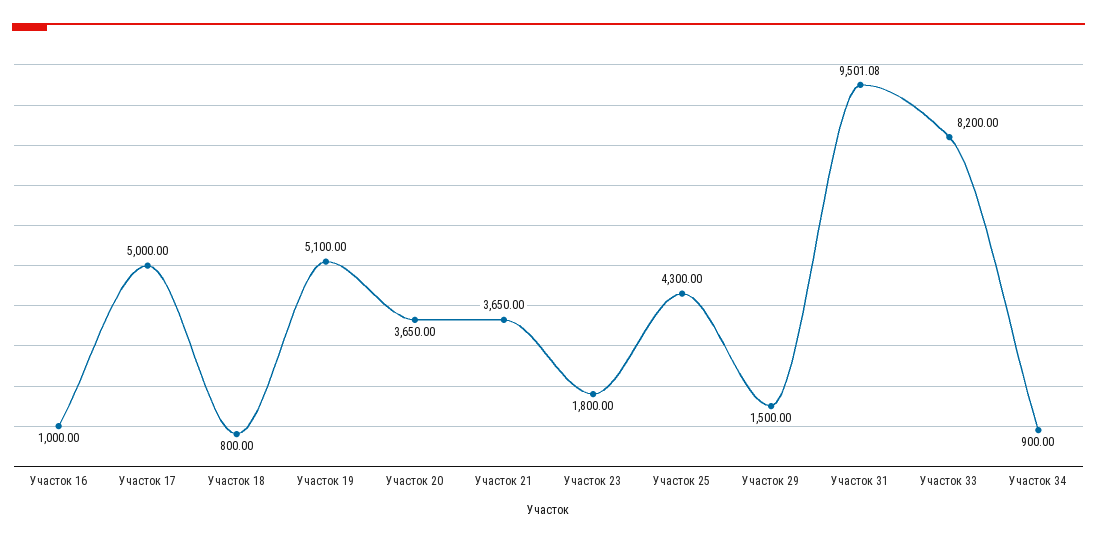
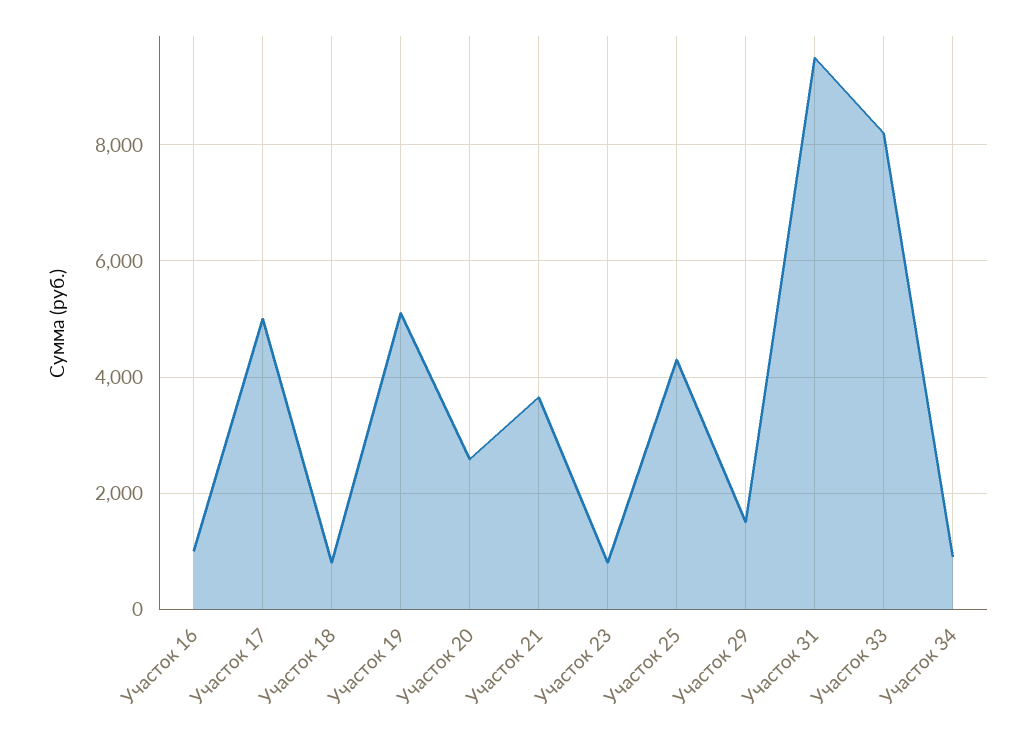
Участок 20: 3650 -> 2600
Участок 23: 1800 -> 800

